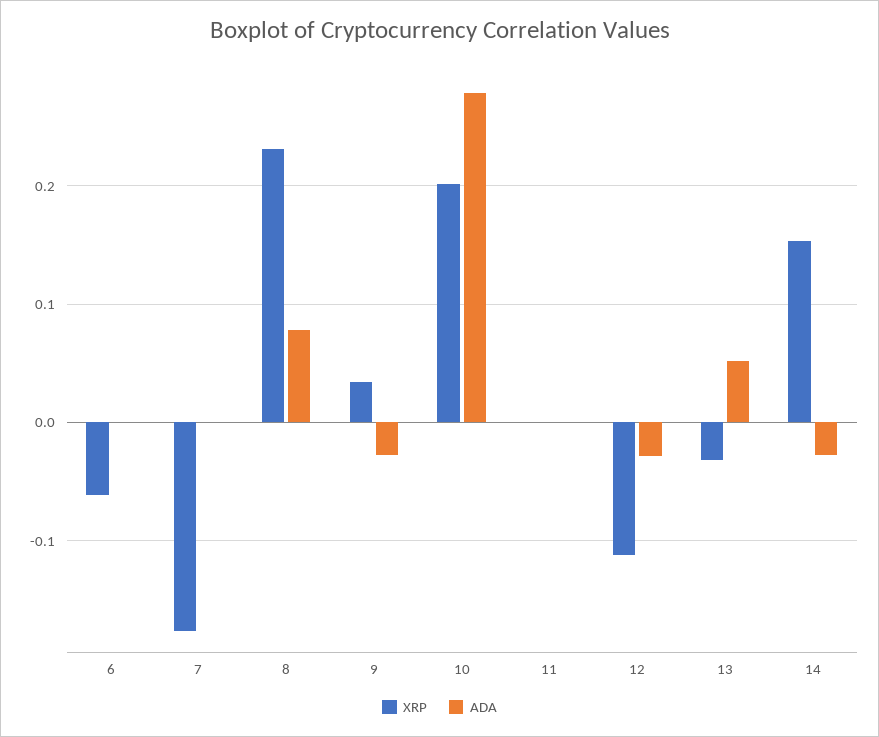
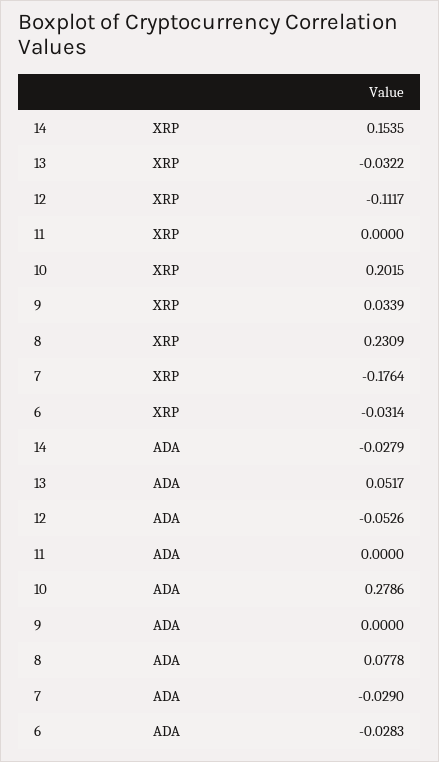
XRP, 6: -0.06 -> -0.0314
ADA, 6: 0 -> -0.0283
ADA, 7: 0 -> -0.029
ADA, 9: -0.03 -> 0
ADA, 12: -0.03 -> -0.0526

